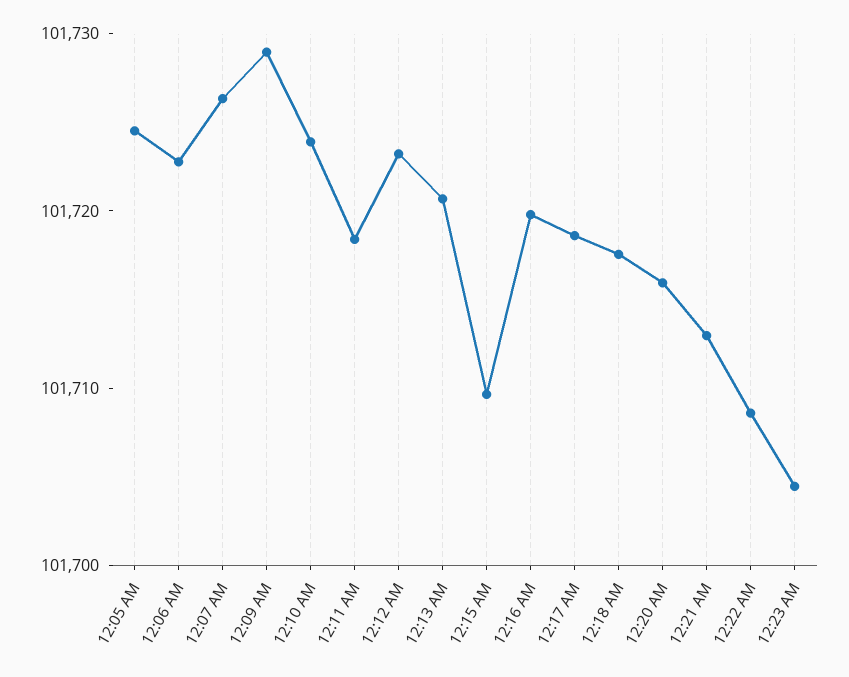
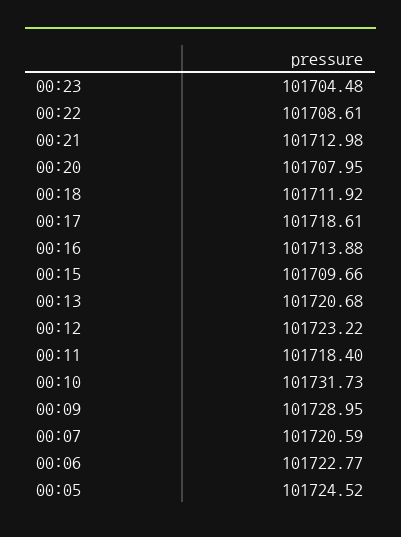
12:07 AM: 101726 -> 101720.59
12:10 AM: 101724 -> 101731.73
12:16 AM: 101720 -> 101713.88
12:18 AM: 101718 -> 101711.92
12:20 AM: 101716 -> 101707.95

